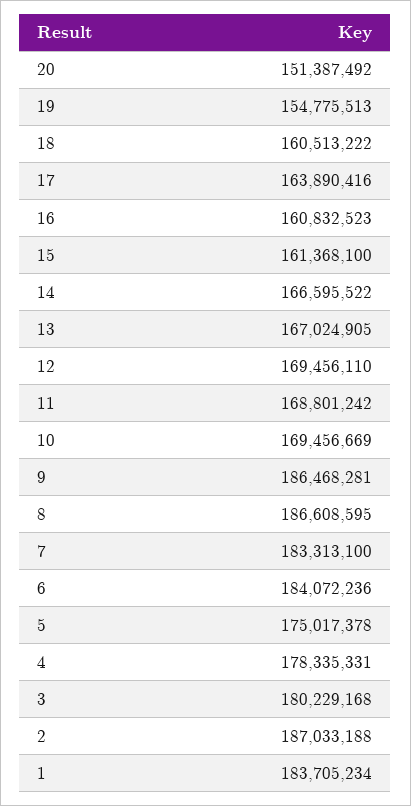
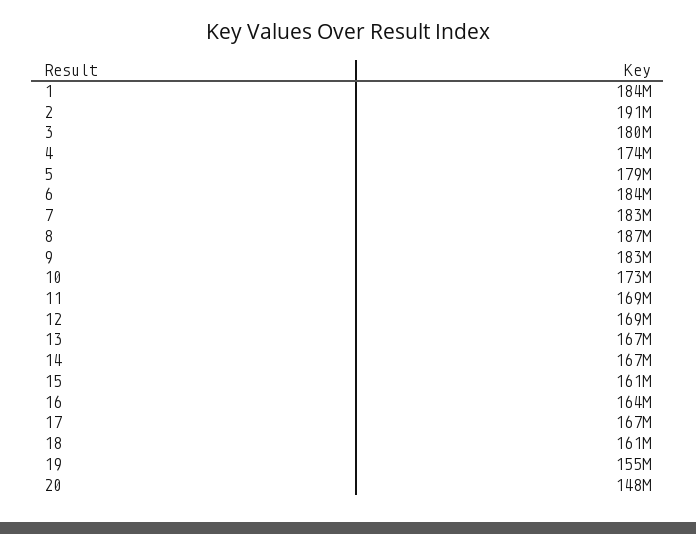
20: 151387492 -> 148000000
17: 163890416 -> 167000000
16: 160832523 -> 164000000
10: 169456669 -> 173000000
9: 186468281 -> 183000000
5: 175017378 -> 179000000
4: 178335331 -> 174000000
2: 187033188 -> 191000000

